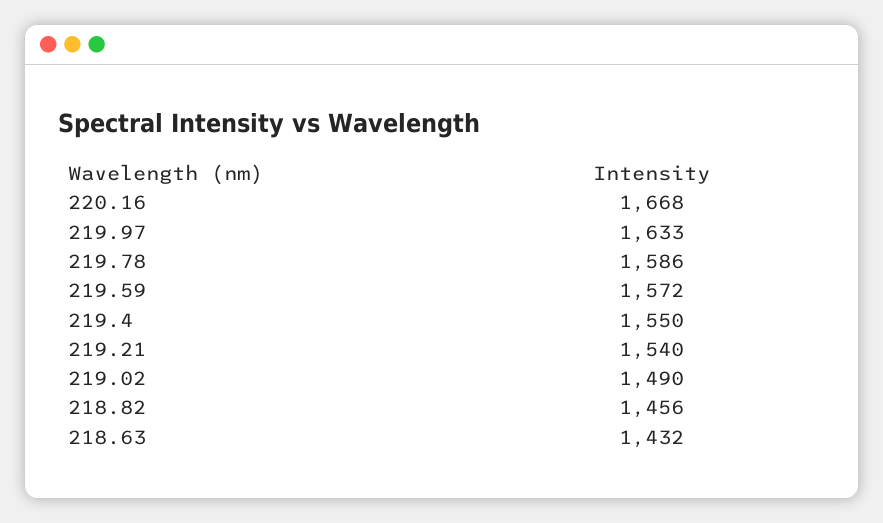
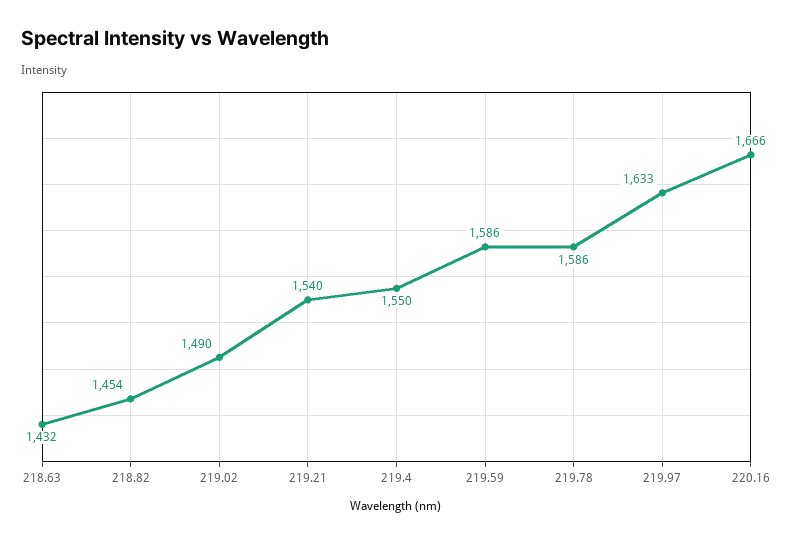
220.16: 1668 -> 1666
219.59: 1572 -> 1586
218.82: 1456 -> 1454

